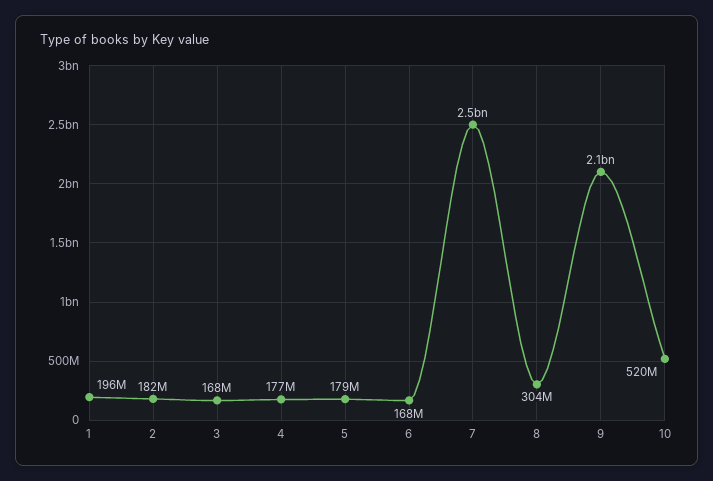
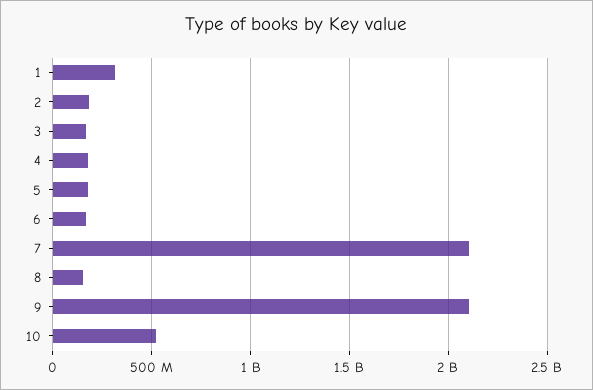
1: 196000000 -> 300000000
7: 2500000000 -> 2100000000
8: 304000000 -> 150000000

